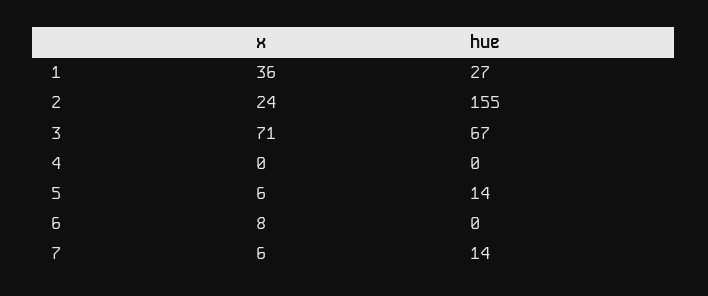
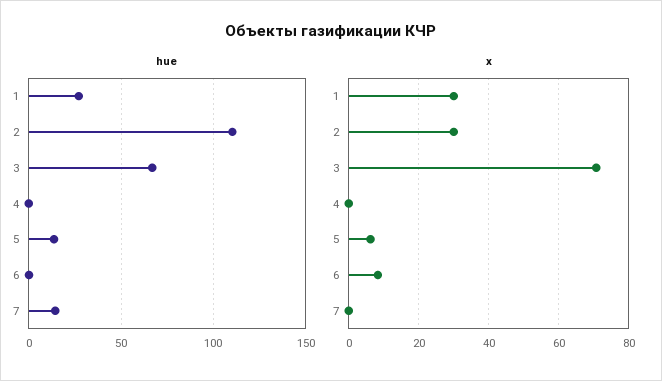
x, 1: 36 -> 30
x, 2: 24 -> 30
hue, 2: 155 -> 110
x, 7: 6 -> 0

